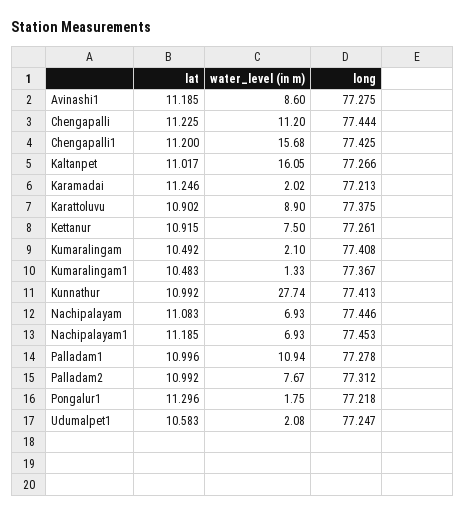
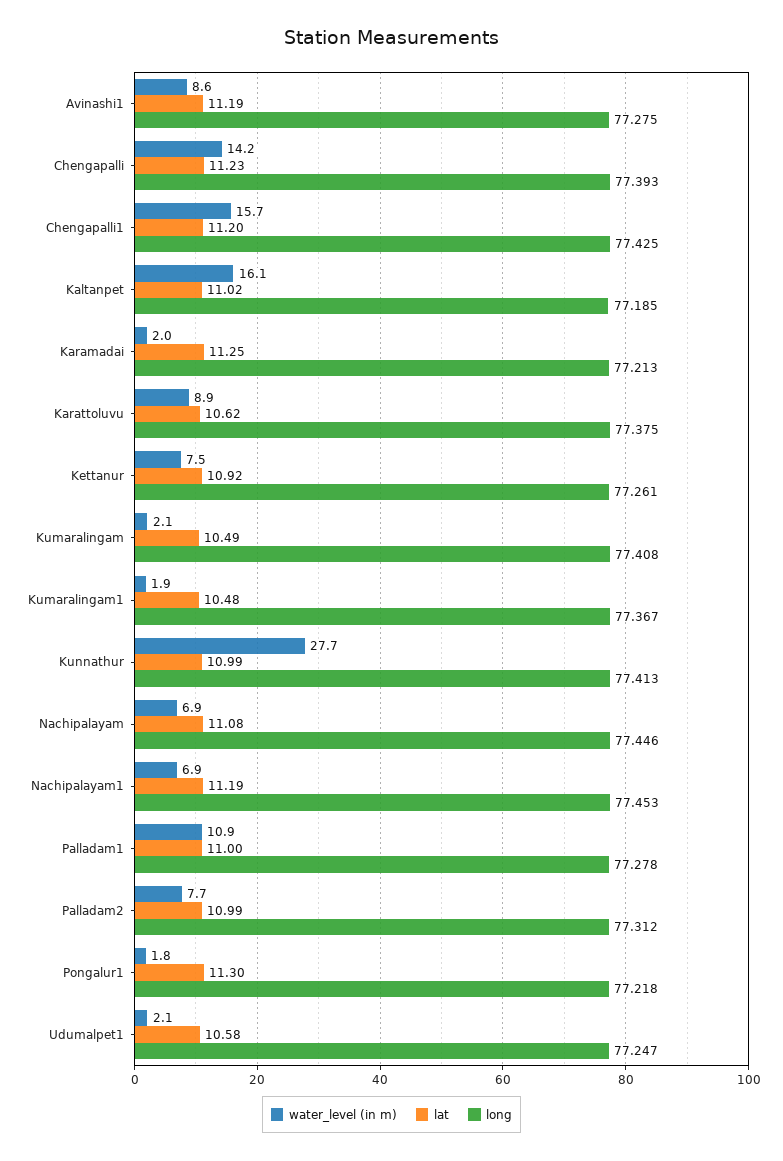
water_level (in m), Chengapalli: 11.2 -> 14.2
long, Chengapalli: 77.444 -> 77.393
long, Kaltanpet: 77.266 -> 77.185
lat, Karattoluvu: 10.902 -> 10.62
water_level (in m), Kumaralingam1: 1.33 -> 1.9

